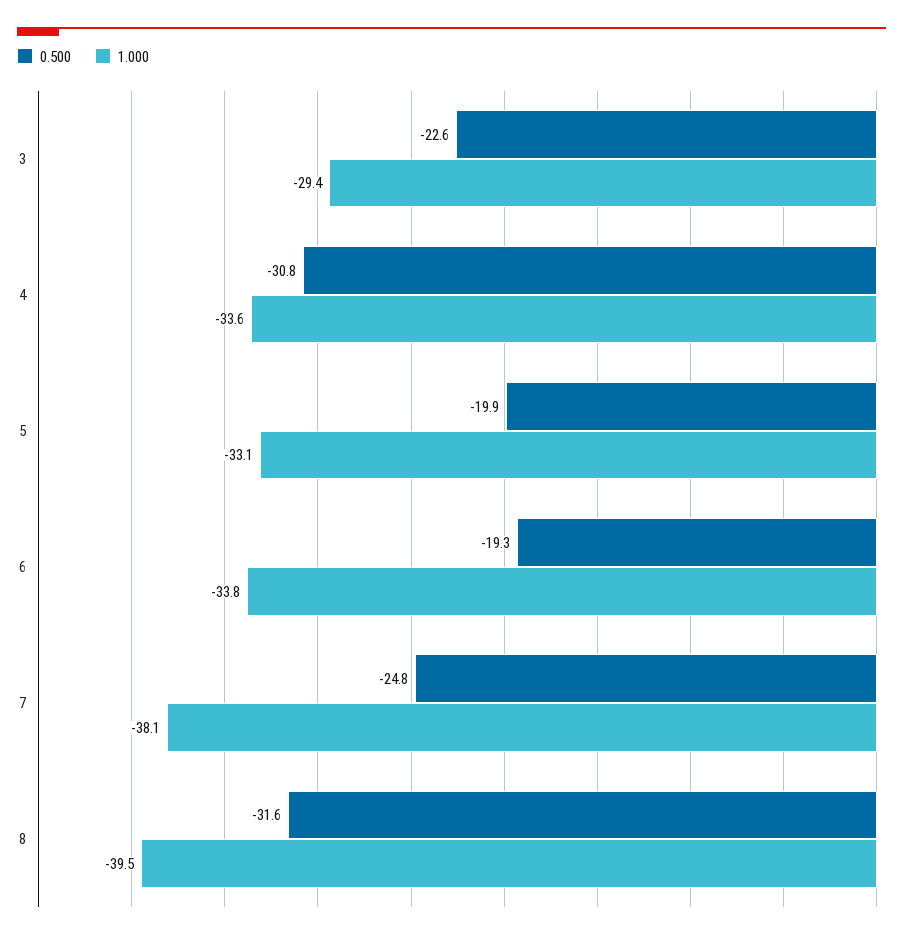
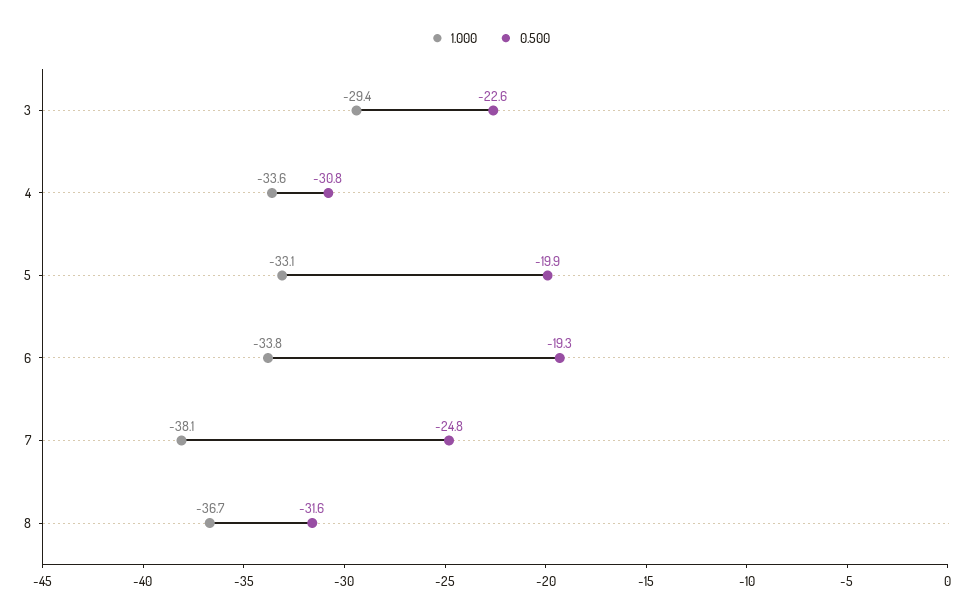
1.000, 8: -39.5 -> -36.7

